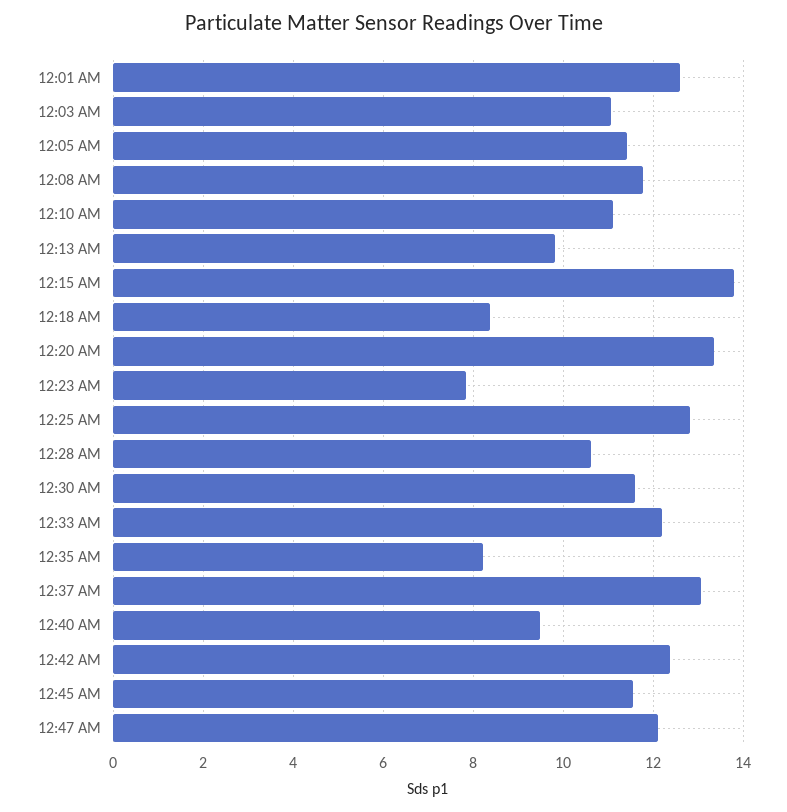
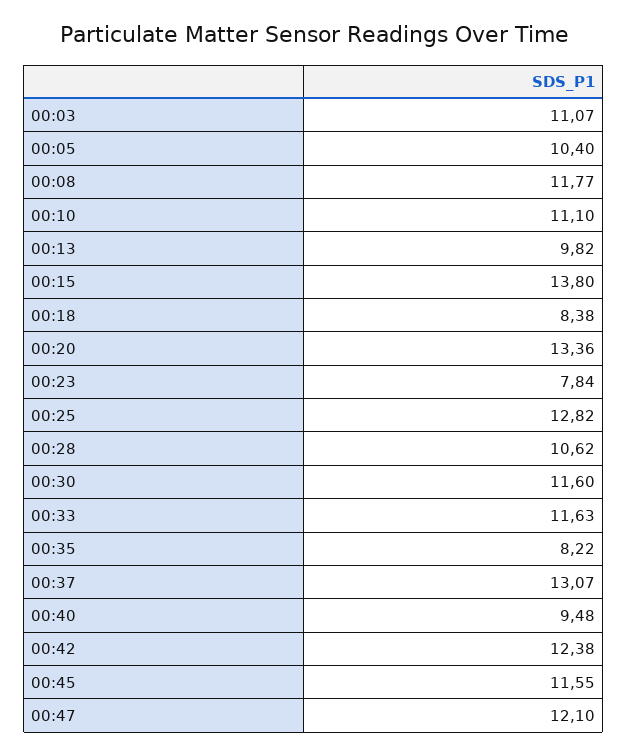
12:01 AM: 12.6 -> none
12:05 AM: 11.4 -> 10.4
12:33 AM: 12.2 -> 11.63

